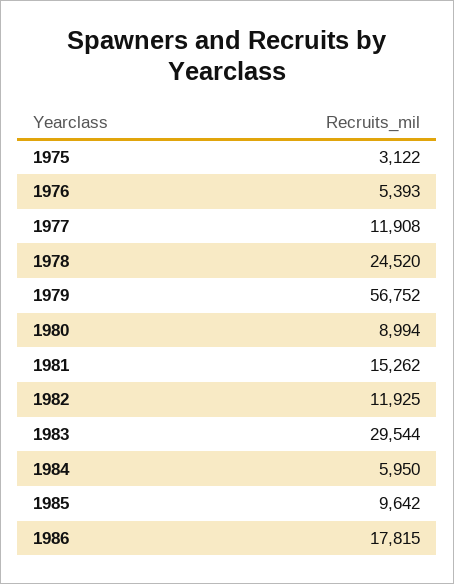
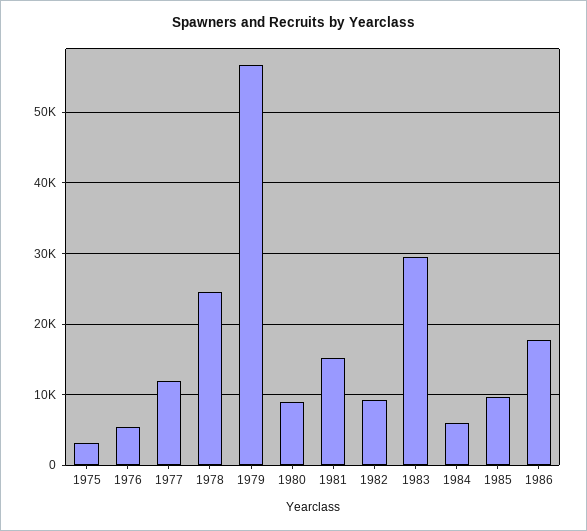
1982: 11925 -> 9000

